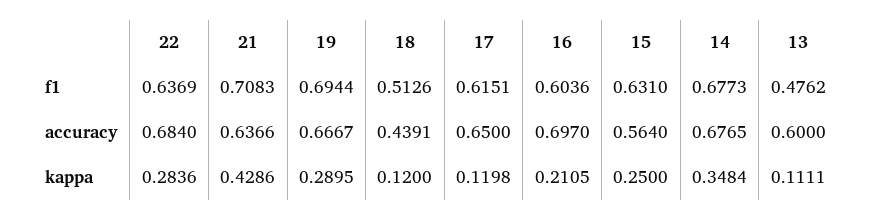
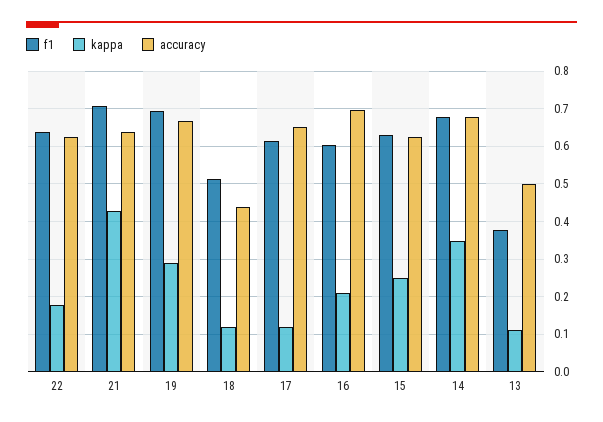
f1, 13: 0.4762 -> 0.38
accuracy, 22: 0.684 -> 0.62
accuracy, 15: 0.564 -> 0.62
accuracy, 13: 0.6 -> 0.5
kappa, 22: 0.2836 -> 0.18

